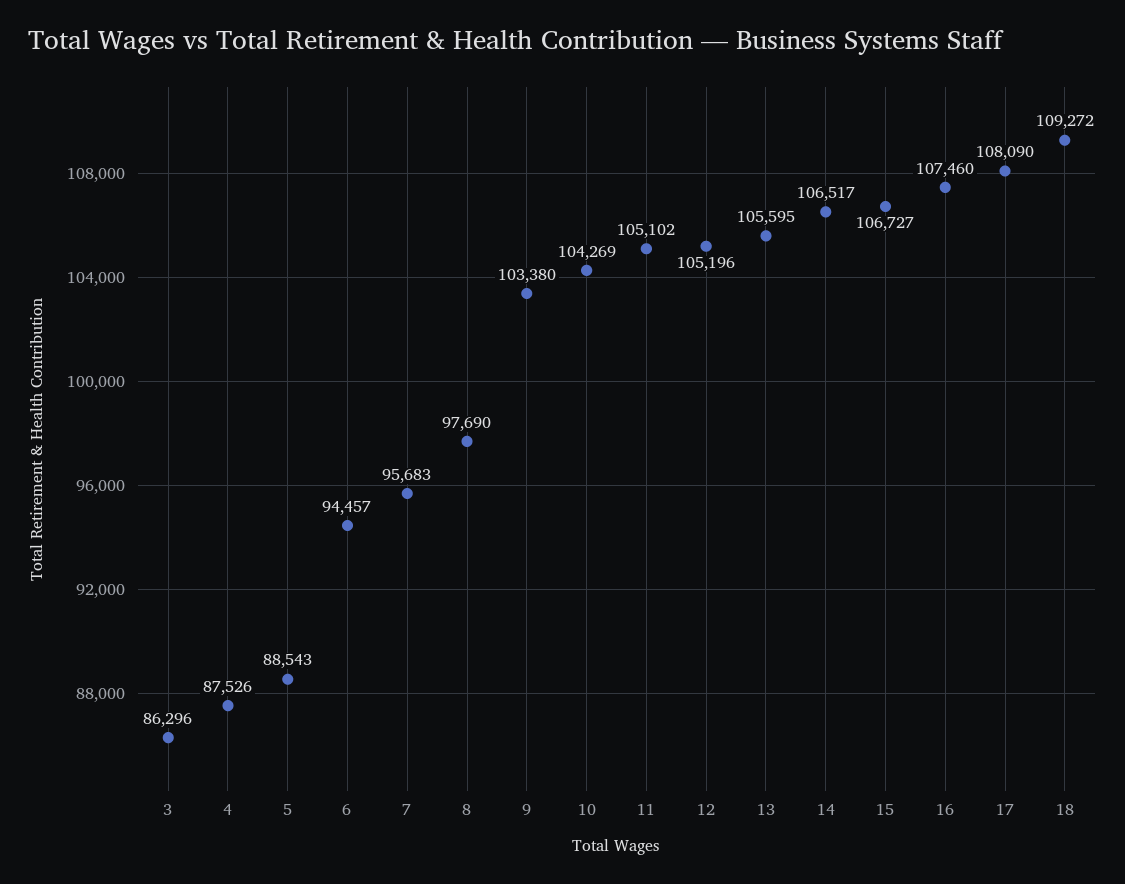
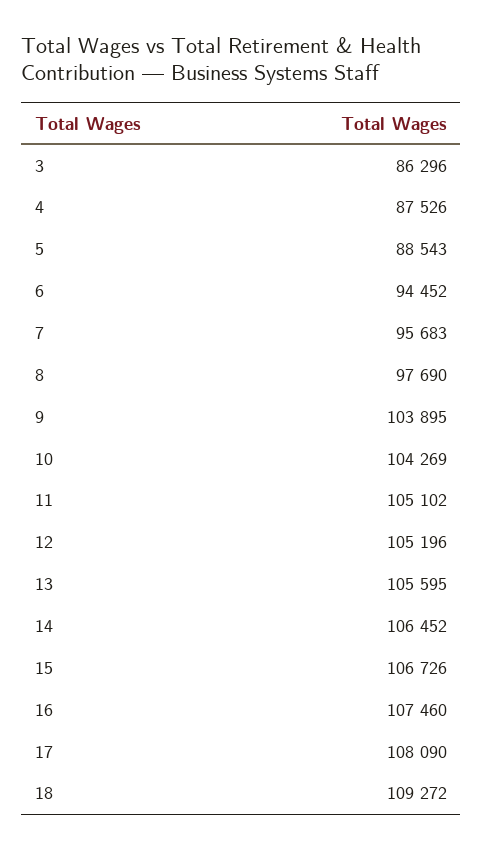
6: 94457 -> 94452
9: 103380 -> 103895
14: 106517 -> 106452
15: 106727 -> 106726

